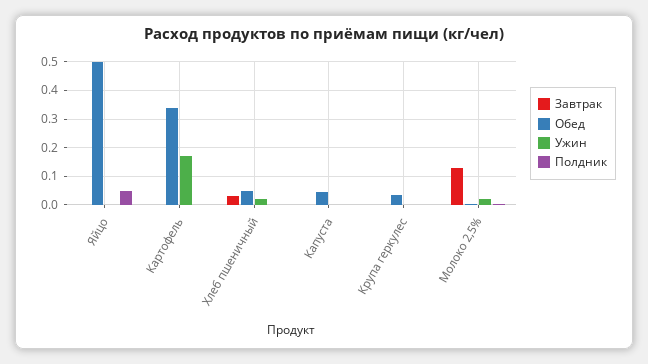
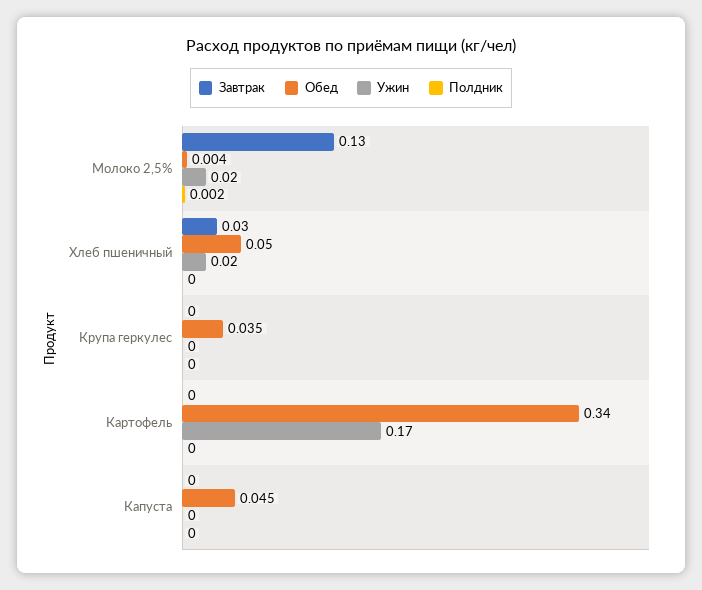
Завтрак, Яйцо: 0 -> none
Обед, Яйцо: 0.5 -> none
Ужин, Яйцо: 0 -> none
Полдник, Яйцо: 0.05 -> none

